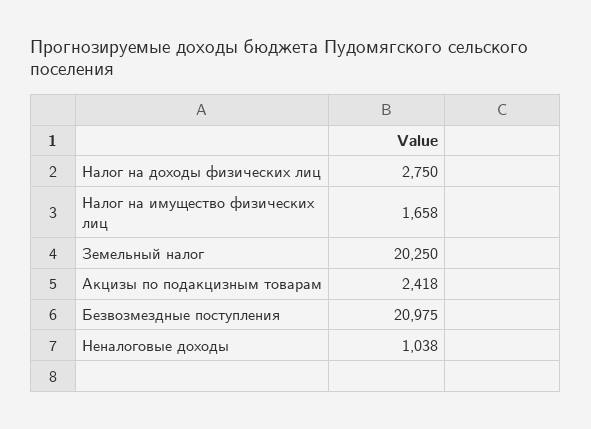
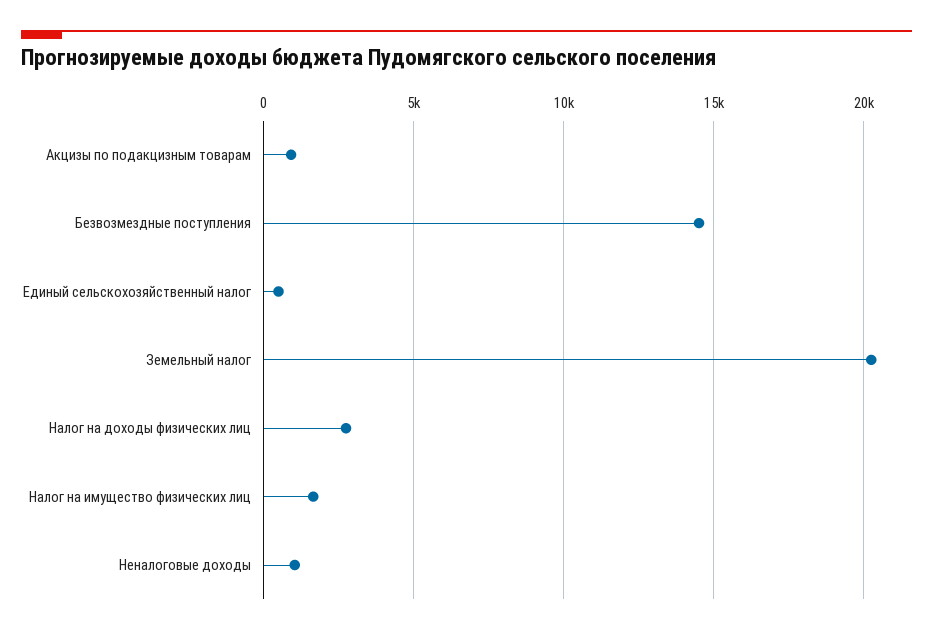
Акцизы по подакцизным товарам: 2418 -> 1000
Безвозмездные поступления: 20975 -> 14500
Единый сельскохозяйственный налог: none -> 500

